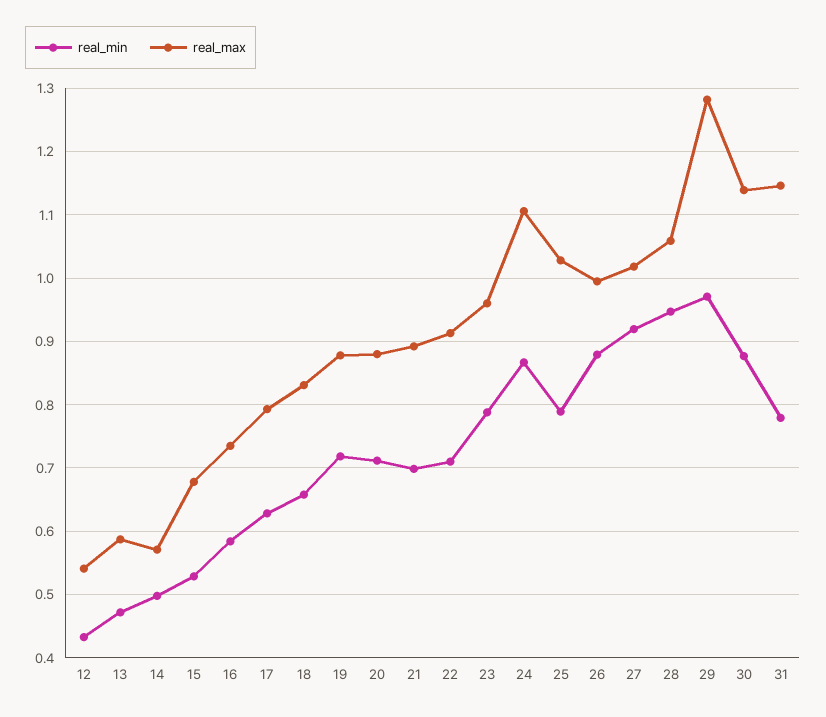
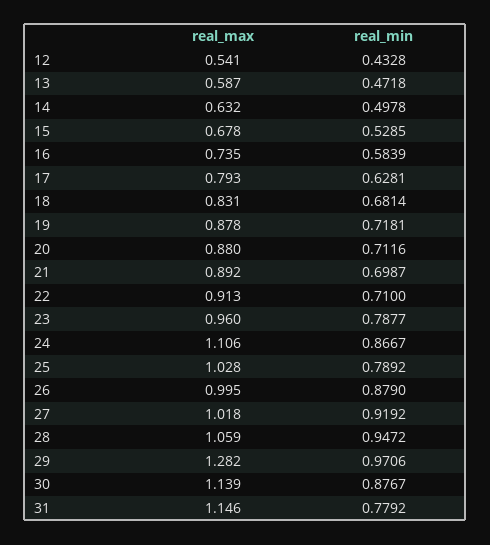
real_max, 14: 0.57 -> 0.632
real_min, 18: 0.66 -> 0.6814

